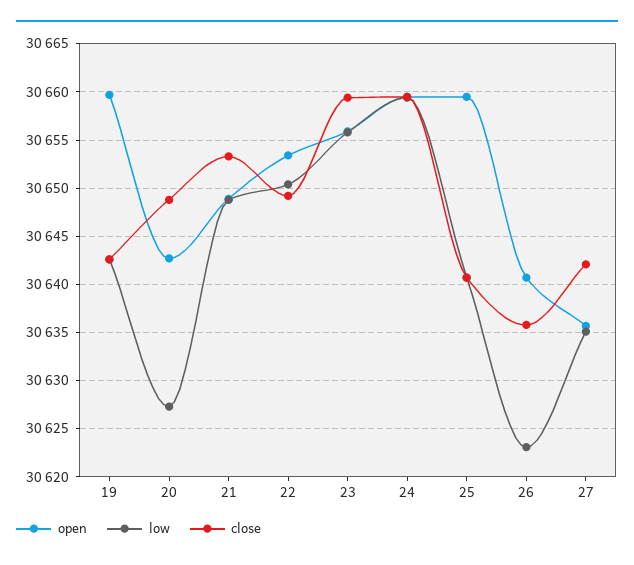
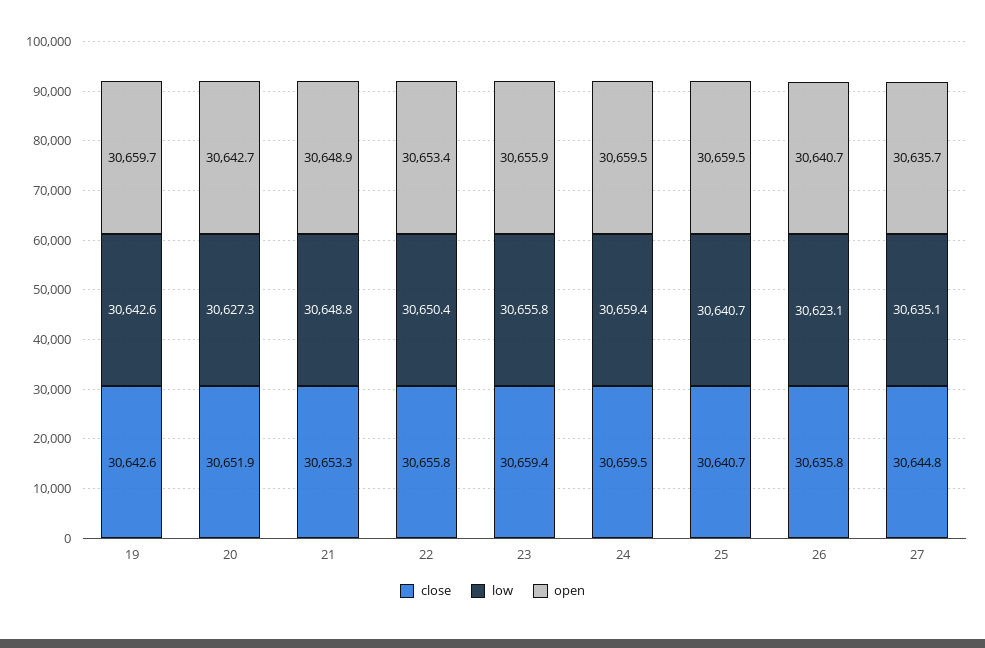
close, 20: 30649 -> 30651.9
close, 22: 30649 -> 30655.8
close, 27: 30642 -> 30644.8

